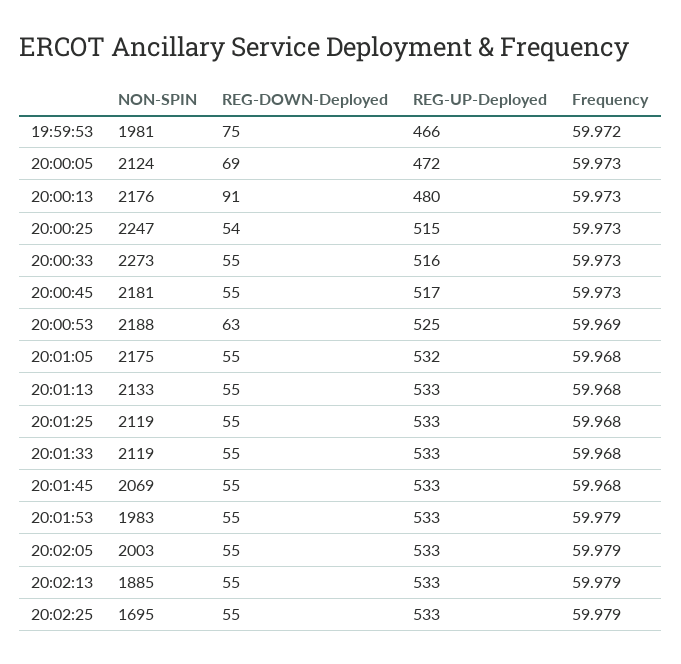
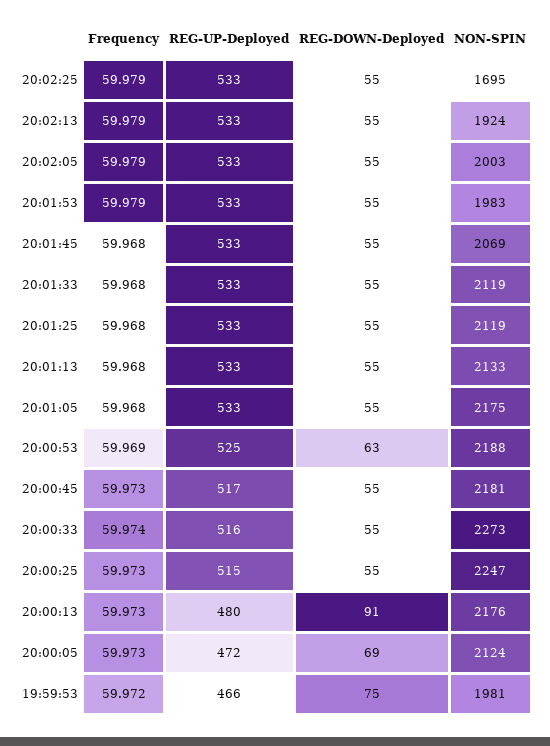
REG-DOWN-Deployed, 20:00:25: 54 -> 55
Frequency, 20:00:33: 59.973 -> 59.974
REG-UP-Deployed, 20:01:05: 532 -> 533
NON-SPIN, 20:02:13: 1885 -> 1924

